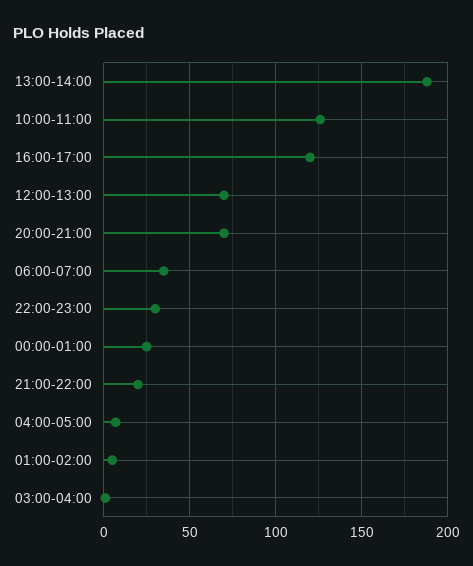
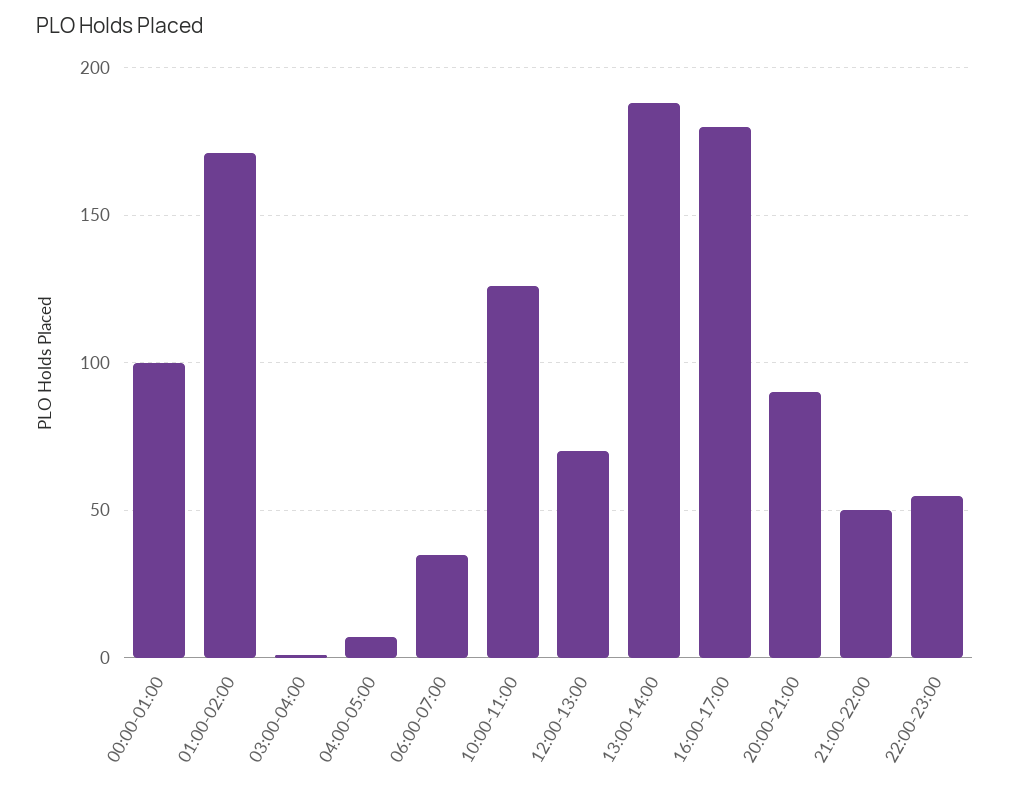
16:00-17:00: 120 -> 180
20:00-21:00: 70 -> 90
22:00-23:00: 30 -> 55
00:00-01:00: 25 -> 100
21:00-22:00: 20 -> 50
01:00-02:00: 5 -> 170

